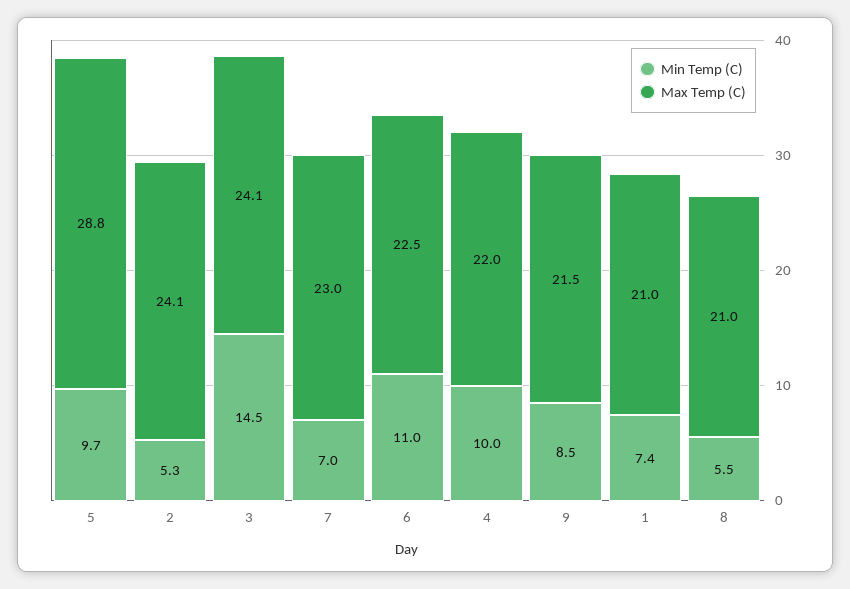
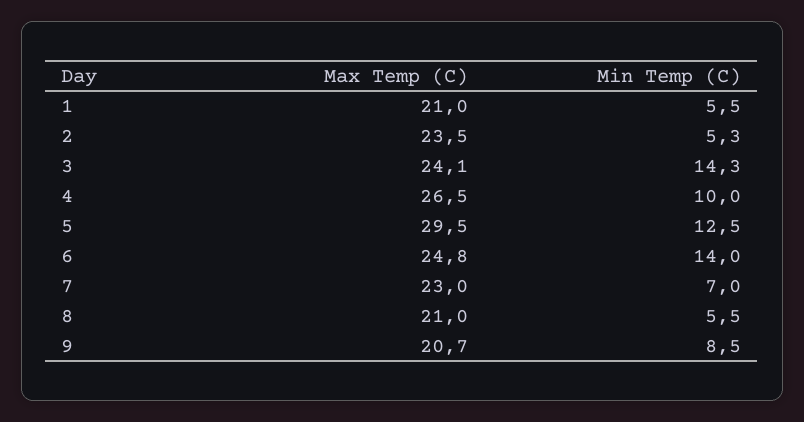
Min Temp (C), 5: 9.7 -> 12.5
Max Temp (C), 5: 28.8 -> 29.5
Max Temp (C), 2: 24.1 -> 23.5
Min Temp (C), 3: 14.5 -> 14.3
Min Temp (C), 6: 11 -> 14
Max Temp (C), 6: 22.5 -> 24.8
Max Temp (C), 4: 22 -> 26.5
Max Temp (C), 9: 21.5 -> 20.7
Min Temp (C), 1: 7.4 -> 5.5

